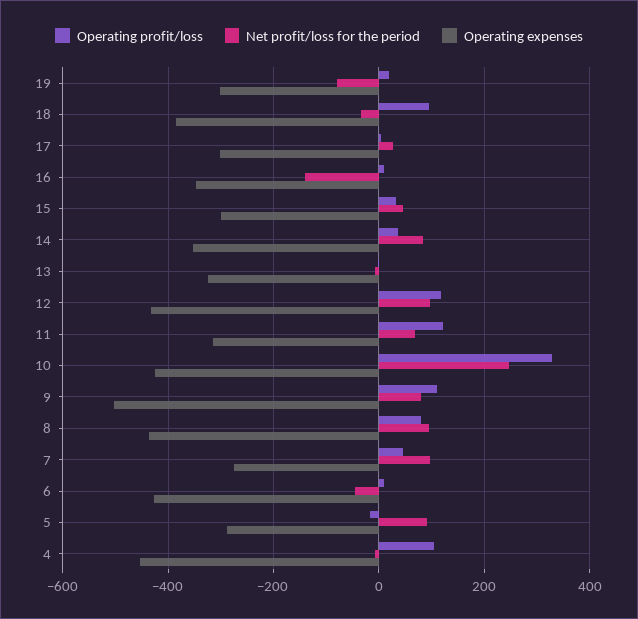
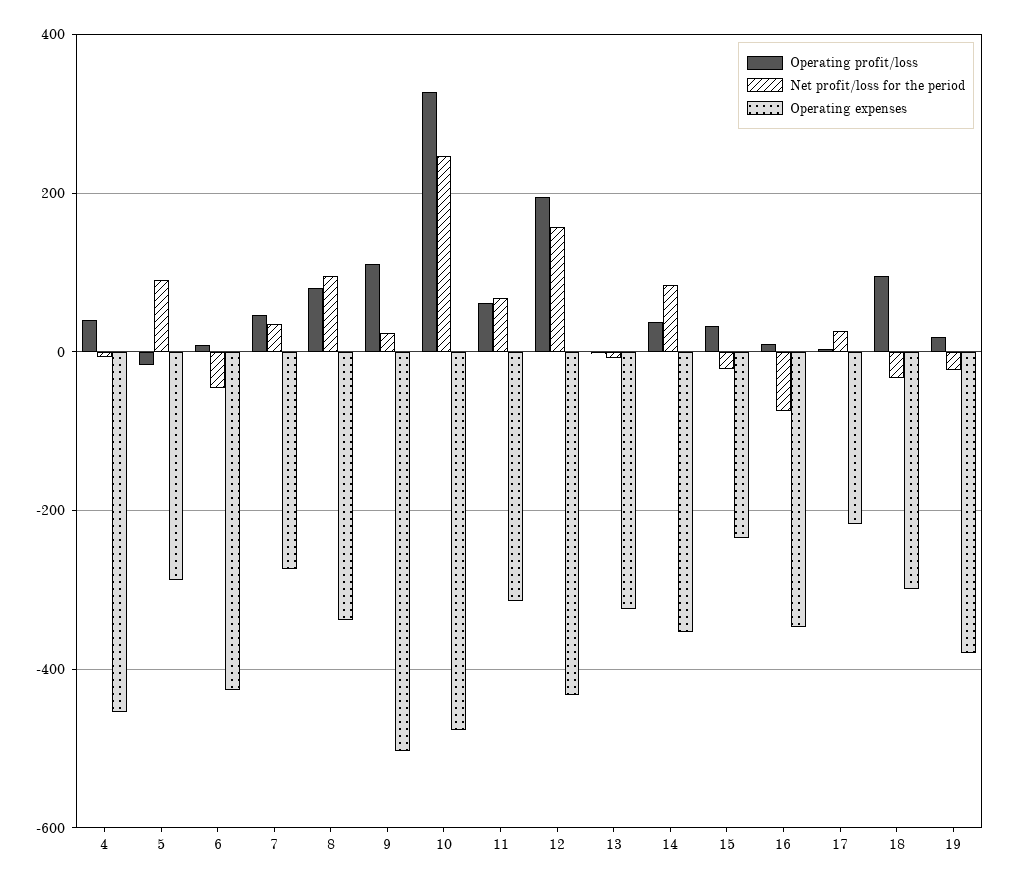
Net profit/loss for the period, 19: -80 -> -20
Operating expenses, 19: -300 -> -380
Operating expenses, 18: -380 -> -300
Operating expenses, 17: -300 -> -220
Net profit/loss for the period, 16: -140 -> -80
Net profit/loss for the period, 15: 40 -> -20
Operating expenses, 15: -300 -> -240
Operating profit/loss, 12: 120 -> 200
Net profit/loss for the period, 12: 100 -> 160
Operating profit/loss, 11: 120 -> 60
Operating expenses, 10: -420 -> -480
Net profit/loss for the period, 9: 80 -> 20
Operating expenses, 8: -440 -> -340
Net profit/loss for the period, 7: 100 -> 40
Operating profit/loss, 4: 100 -> 40

